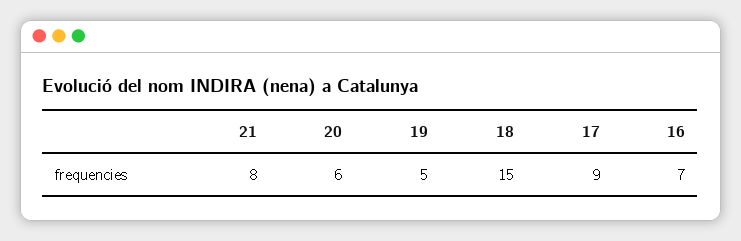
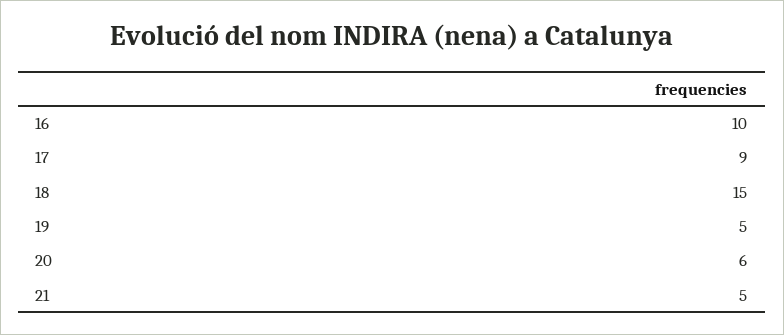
21: 8 -> 5
16: 7 -> 10

